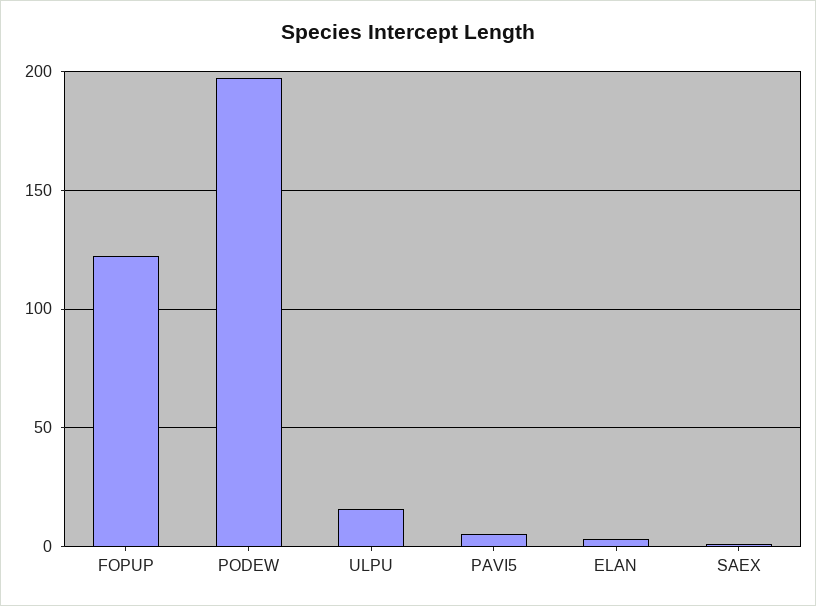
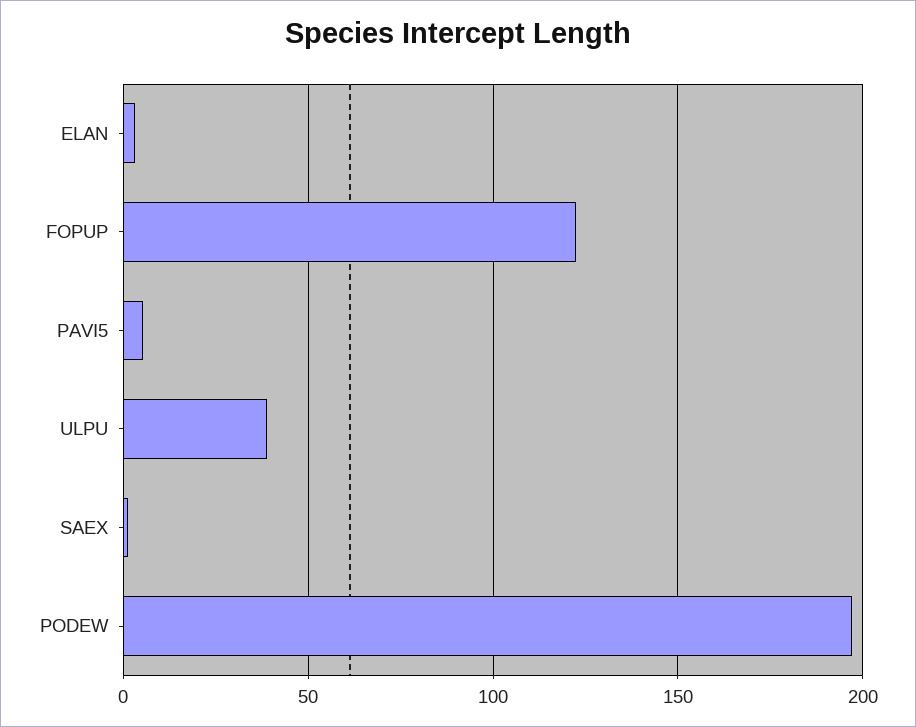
ULPU: 15 -> 40

